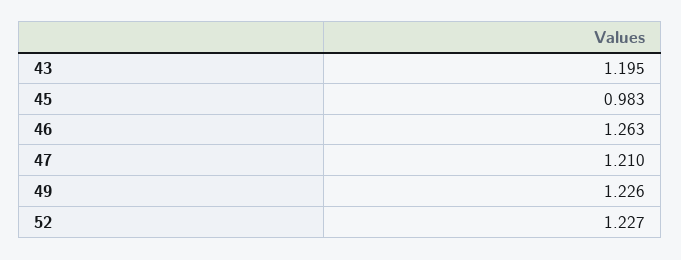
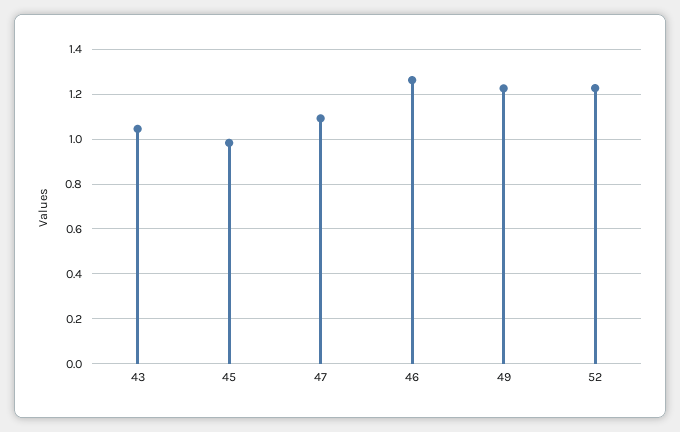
43: 1.195 -> 1.05
47: 1.21 -> 1.1

